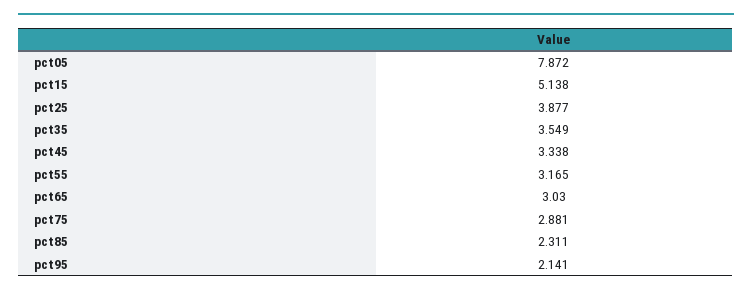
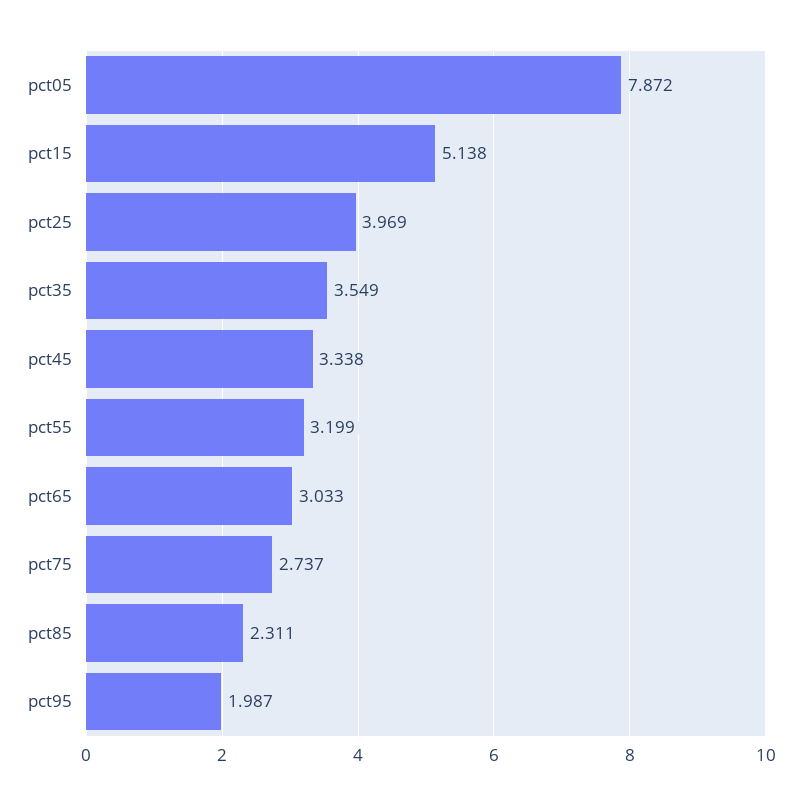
pct25: 3.877 -> 3.969
pct55: 3.165 -> 3.199
pct65: 3.03 -> 3.033
pct75: 2.881 -> 2.737
pct95: 2.141 -> 1.987

